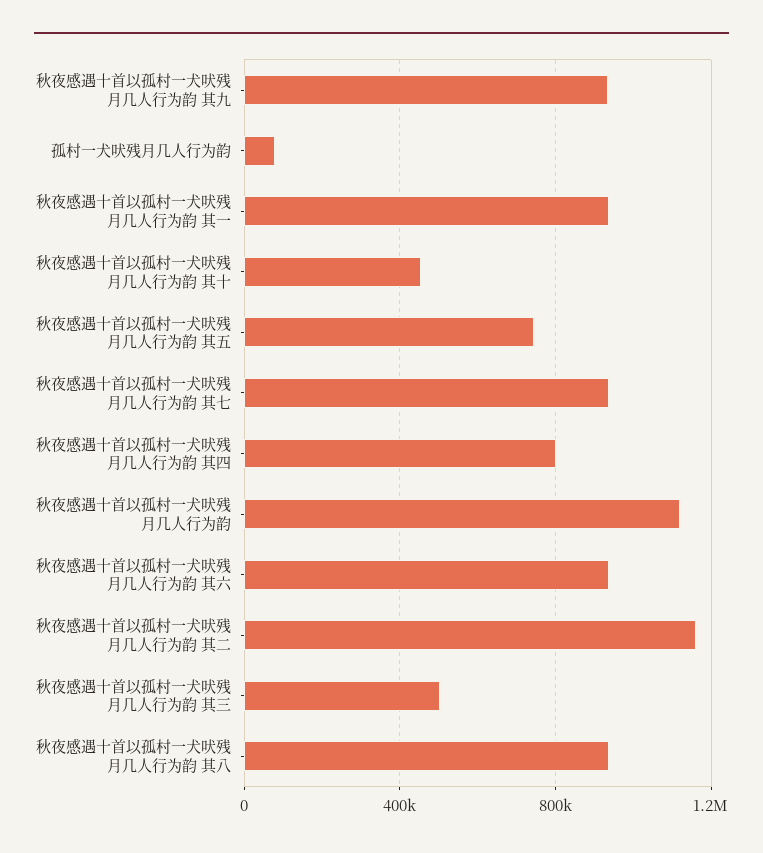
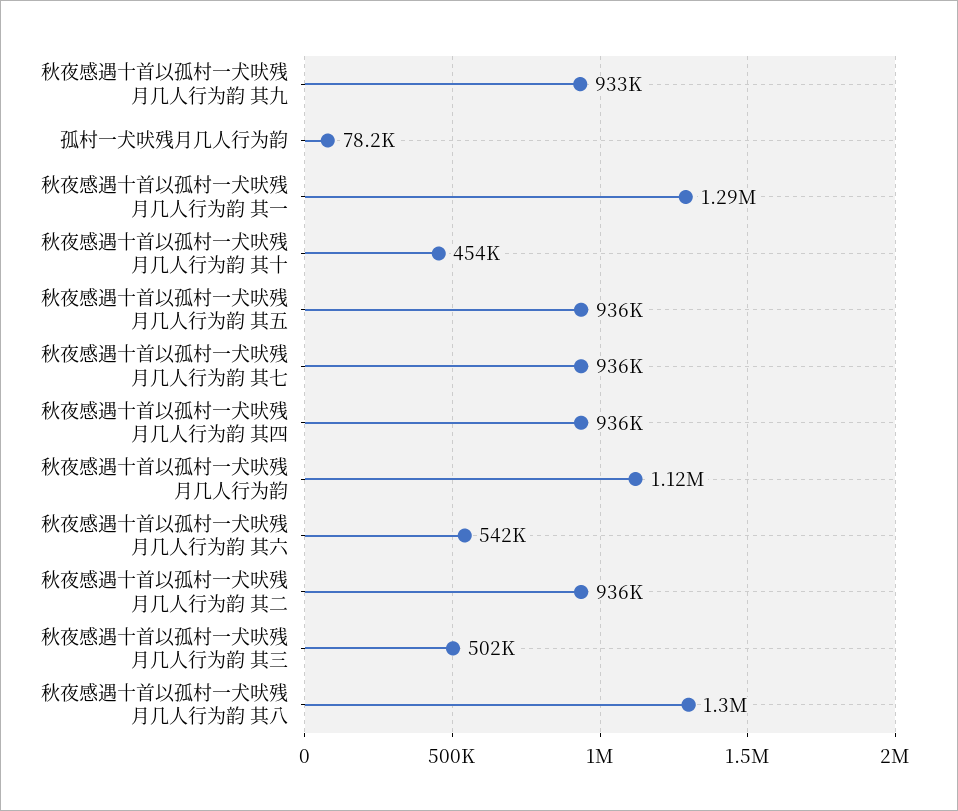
秋夜感遇十首以孤村一犬吠残月几人行为韵 其一: 950000 -> 1290000
秋夜感遇十首以孤村一犬吠残月几人行为韵 其五: 750000 -> 936000
秋夜感遇十首以孤村一犬吠残月几人行为韵 其四: 800000 -> 936000
秋夜感遇十首以孤村一犬吠残月几人行为韵 其六: 950000 -> 542000
秋夜感遇十首以孤村一犬吠残月几人行为韵 其二: 1150000 -> 936000
秋夜感遇十首以孤村一犬吠残月几人行为韵 其八: 950000 -> 1300000

